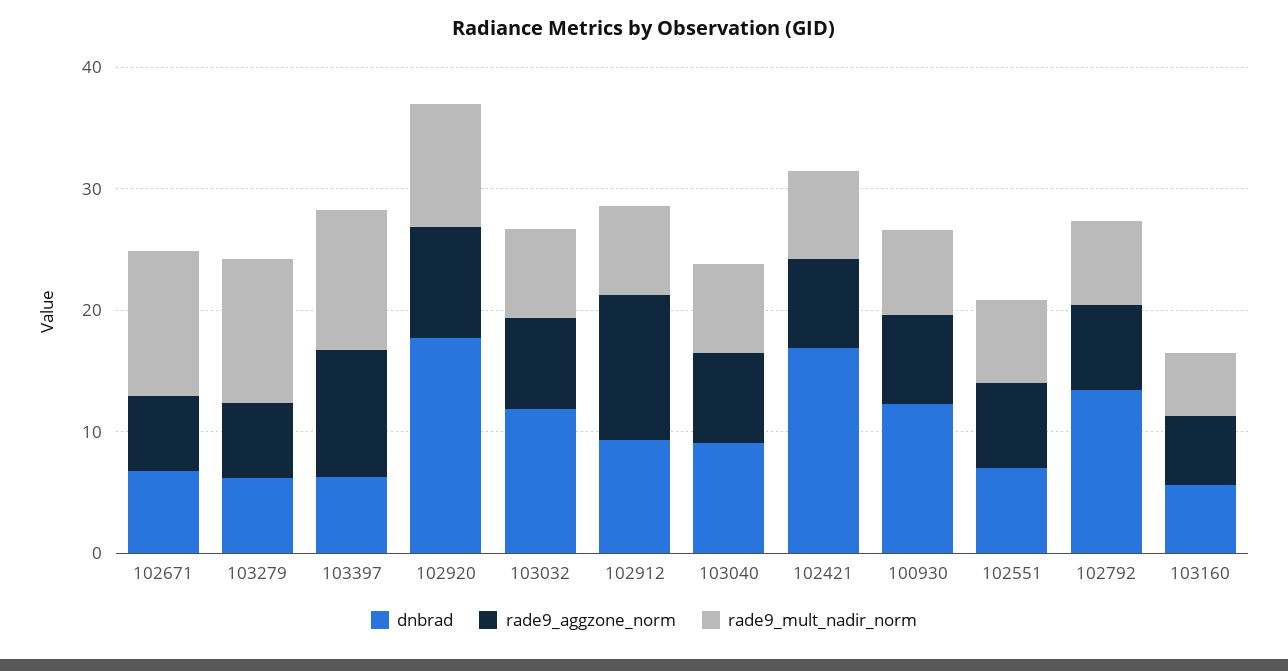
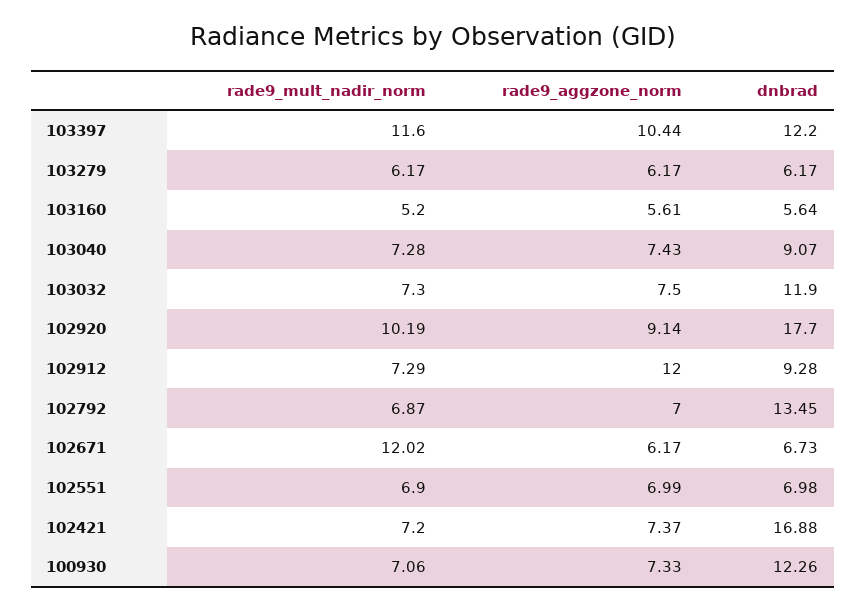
rade9_mult_nadir_norm, 103279: 12 -> 6.17
dnbrad, 103397: 6 -> 12.2

